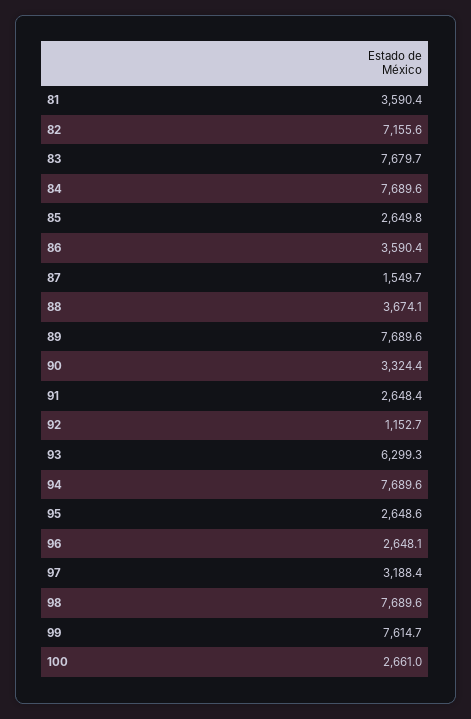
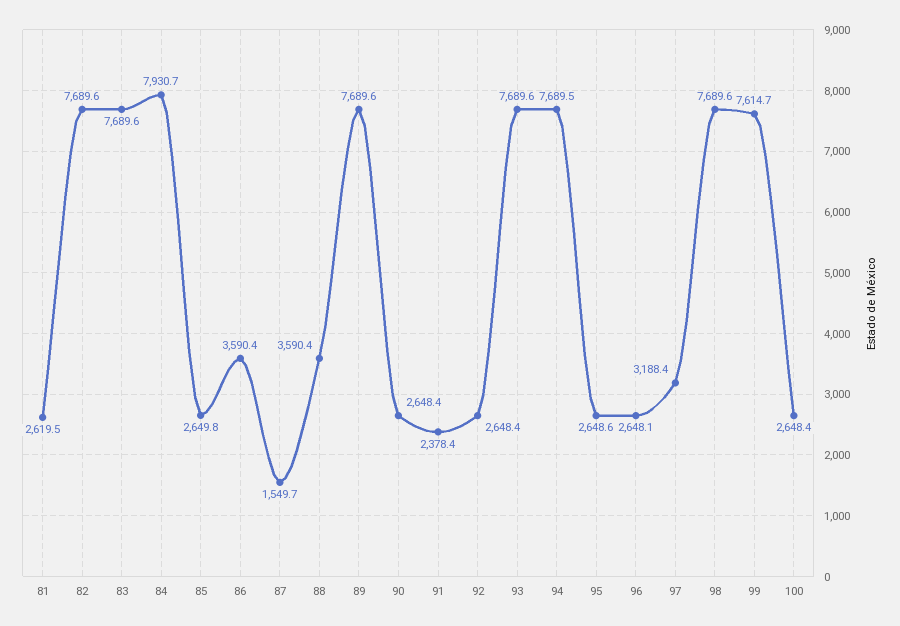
81: 3590.4 -> 2619.5
82: 7155.6 -> 7689.6
83: 7679.7 -> 7689.6
84: 7689.6 -> 7930.7
88: 3674.1 -> 3590.4
90: 3324.4 -> 2648.4
91: 2648.4 -> 2378.4
92: 1152.7 -> 2648.4
93: 6299.3 -> 7689.6
94: 7689.6 -> 7689.5
100: 2661 -> 2648.4

